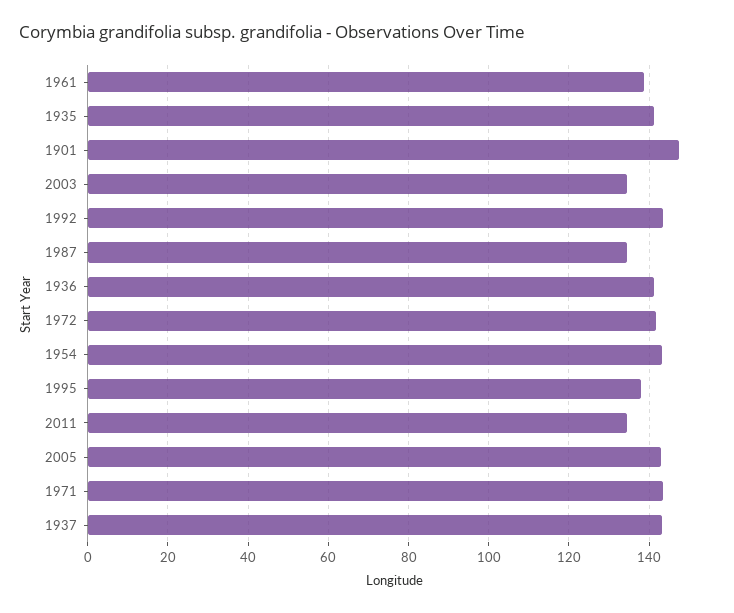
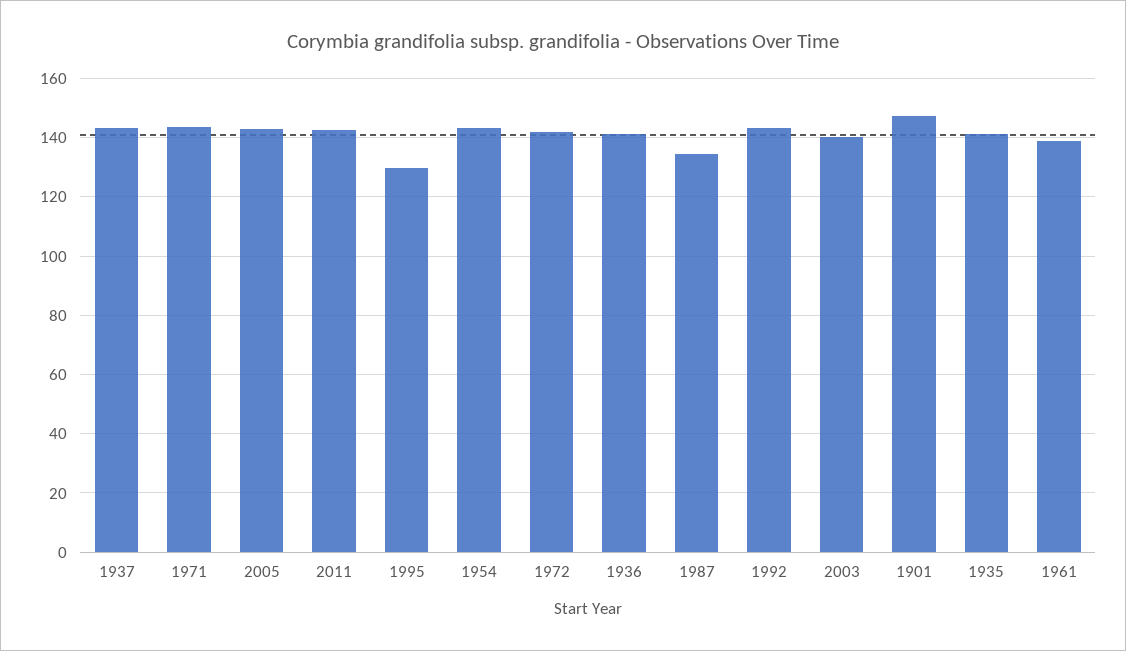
2003: 134 -> 140
1995: 138 -> 130
2011: 134 -> 142.5

